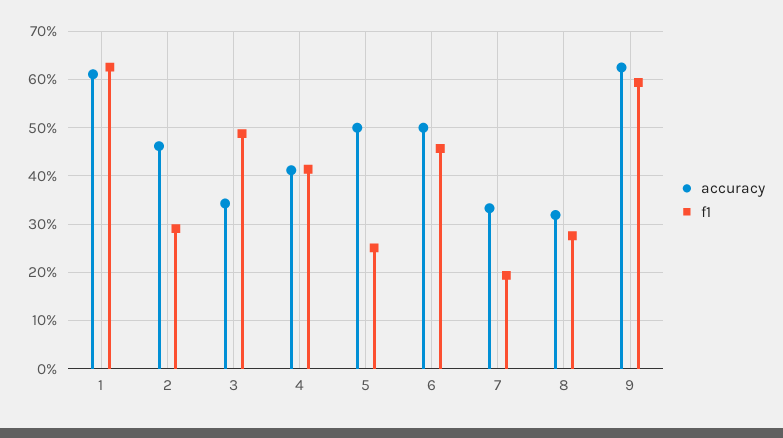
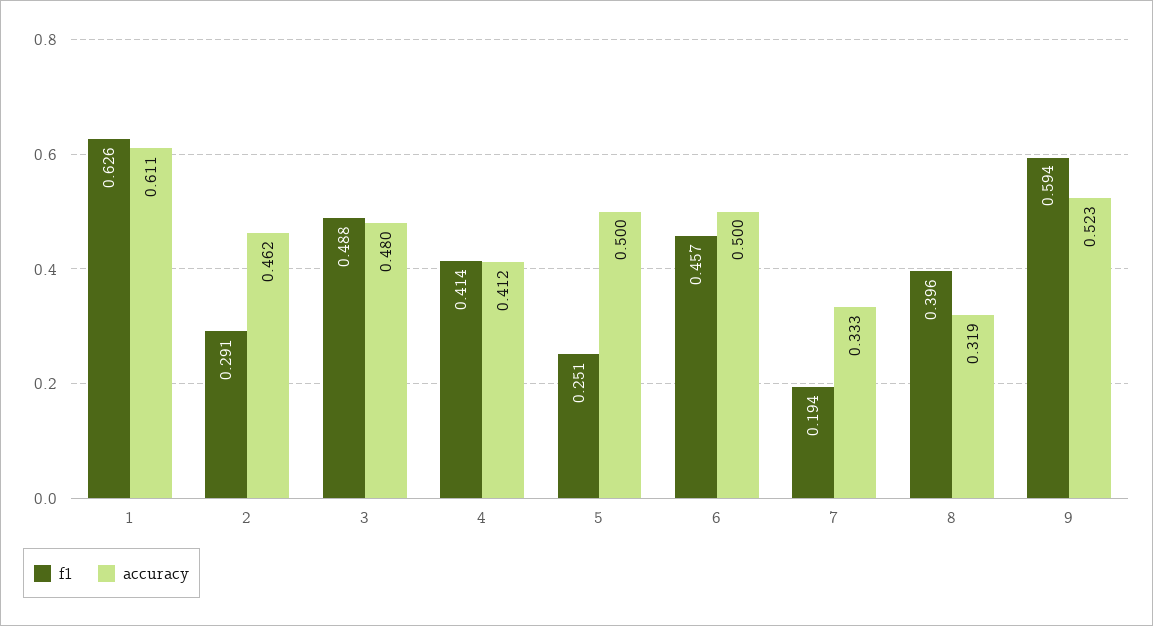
accuracy, 3: 0.34 -> 0.48
f1, 8: 0.28 -> 0.396
accuracy, 9: 0.62 -> 0.523

